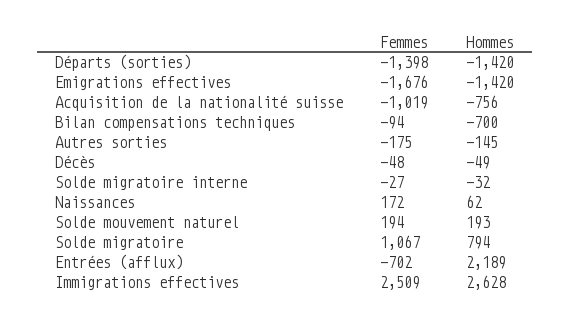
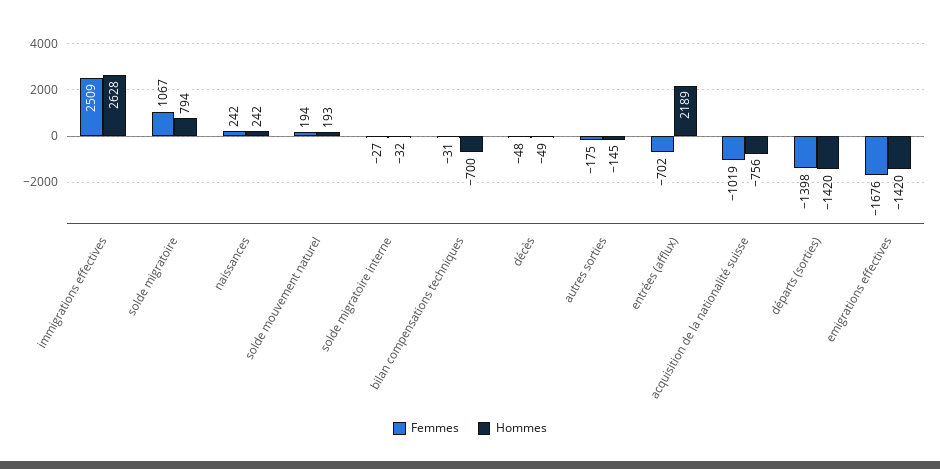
Femmes, Bilan compensations techniques: -94 -> -31
Femmes, Naissances: 172 -> 242
Hommes, Naissances: 62 -> 242

